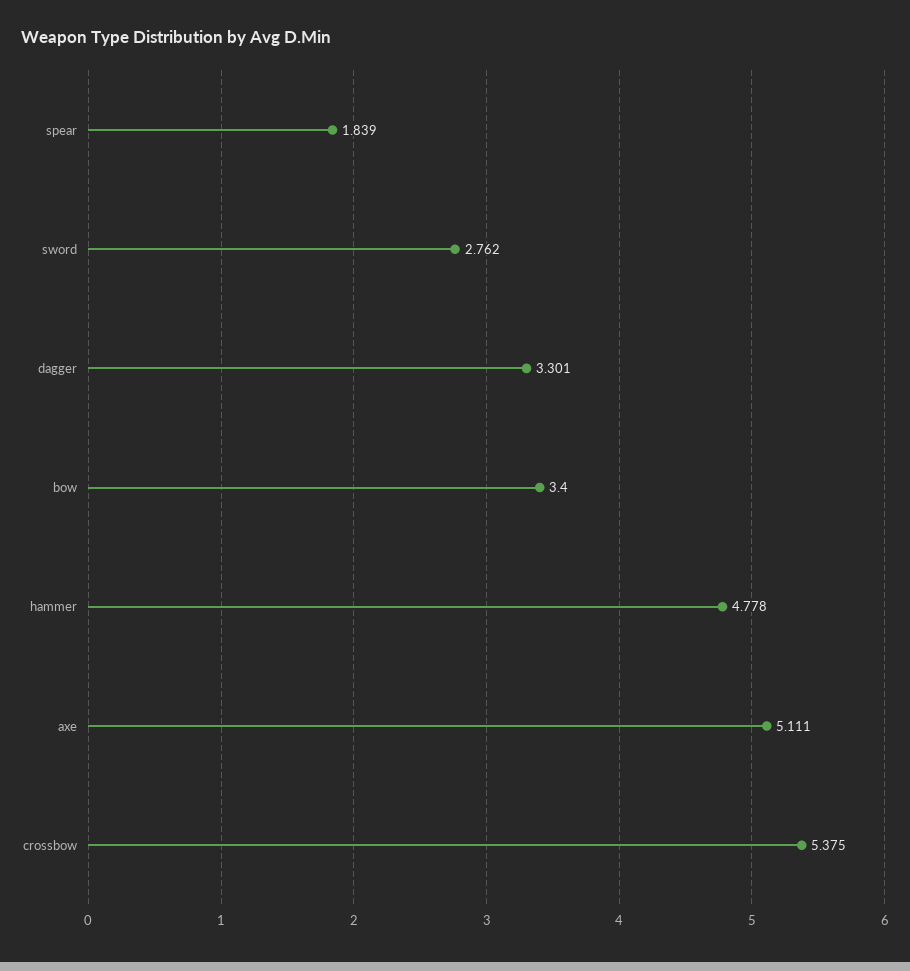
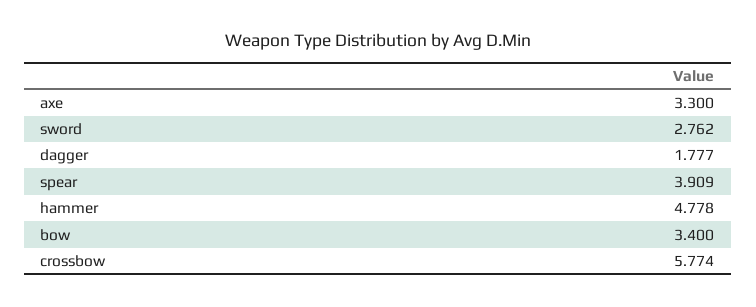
spear: 1.839 -> 3.909
dagger: 3.301 -> 1.777
axe: 5.111 -> 3.3
crossbow: 5.375 -> 5.774

